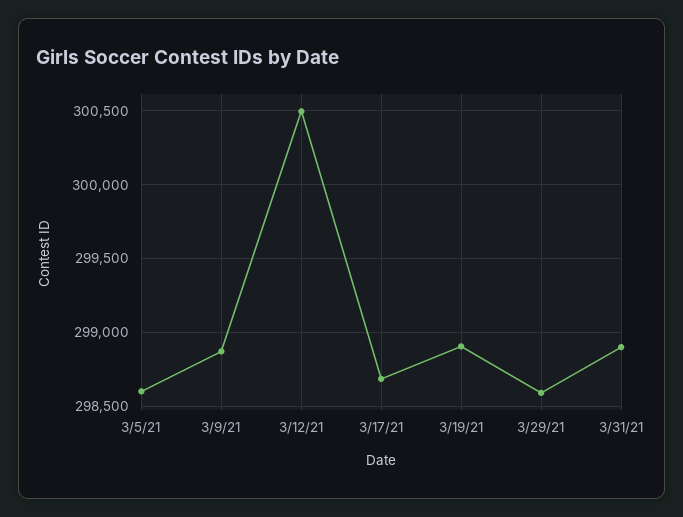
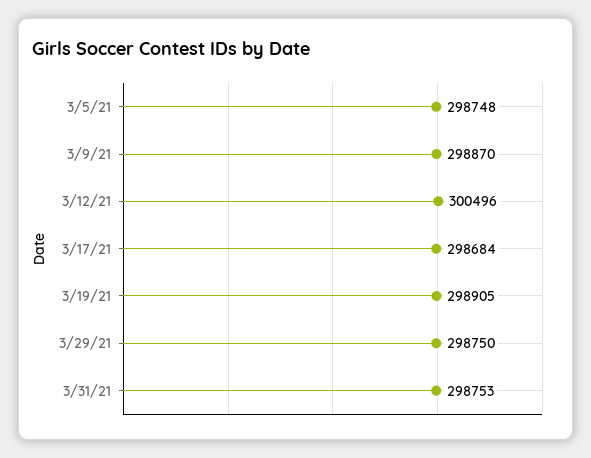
3/5/21: 298600 -> 298748
3/29/21: 298600 -> 298750
3/31/21: 298900 -> 298753

